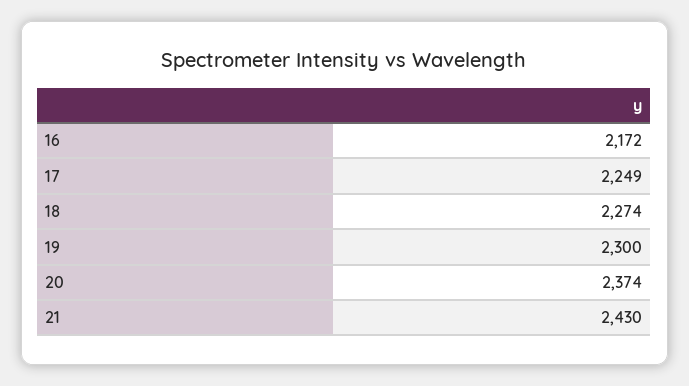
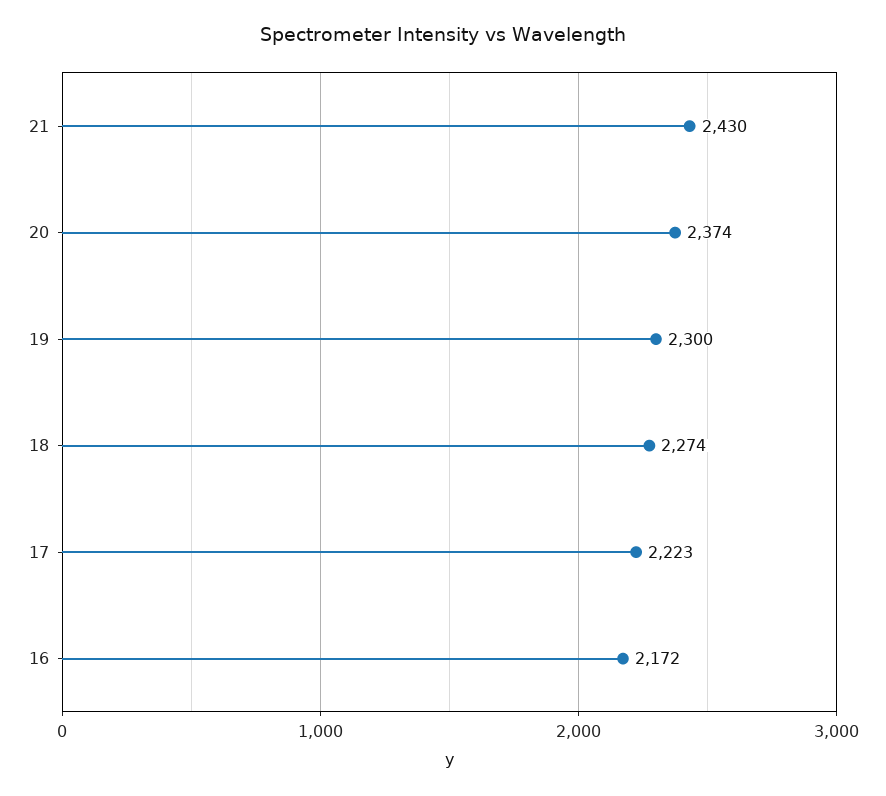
17: 2249 -> 2223

